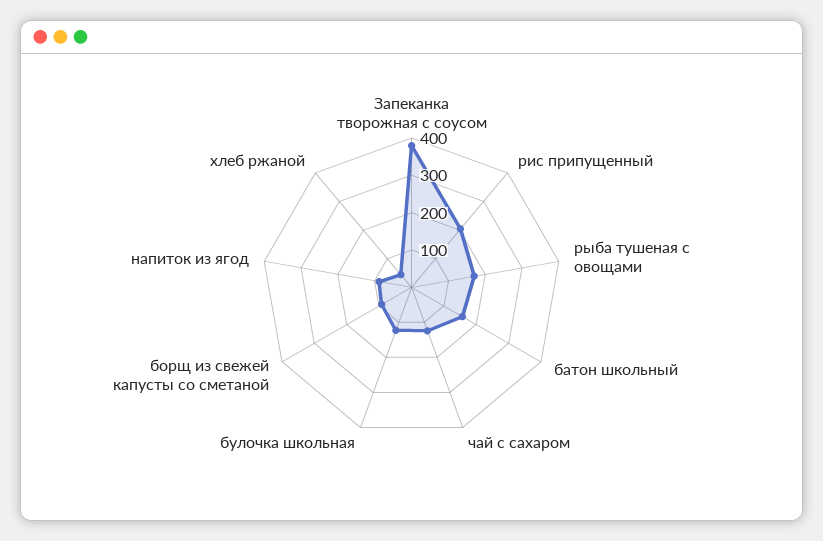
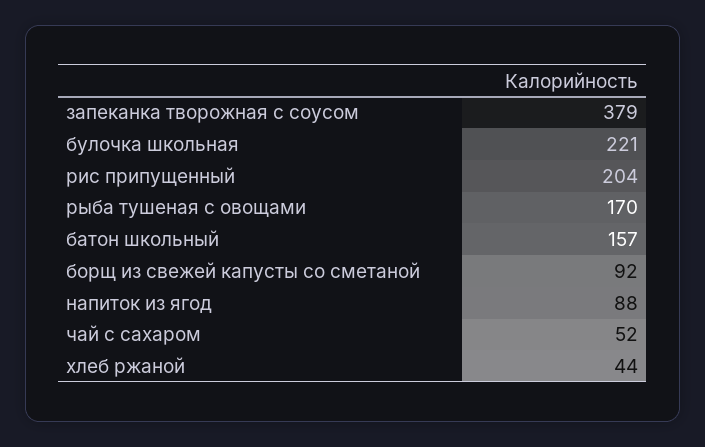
чай с сахаром: 125 -> 52
булочка школьная: 125 -> 221

